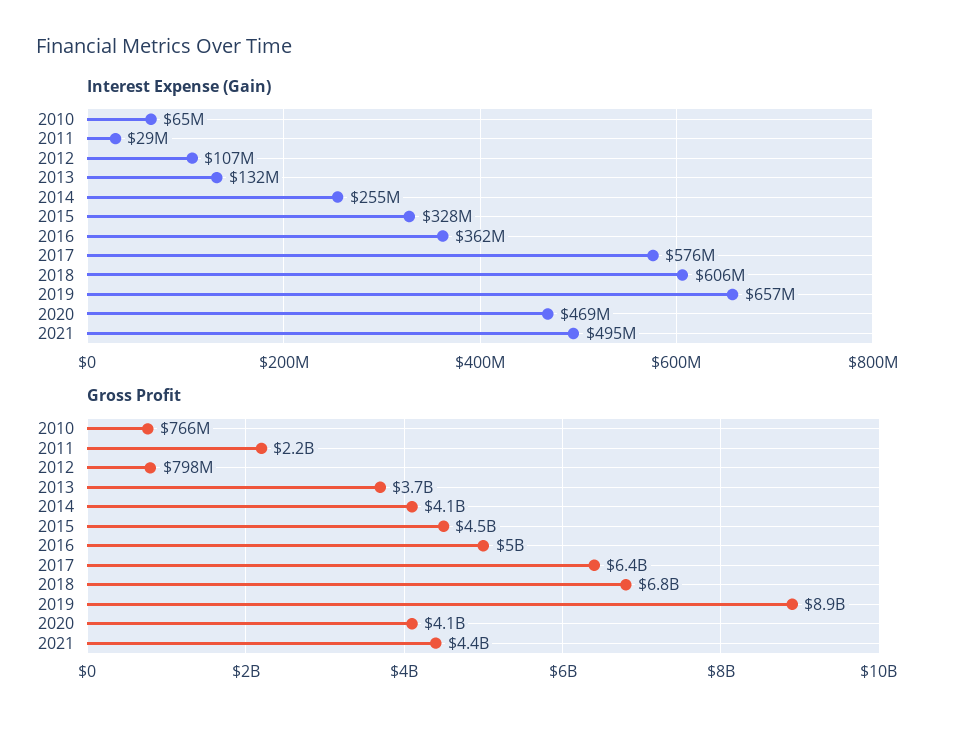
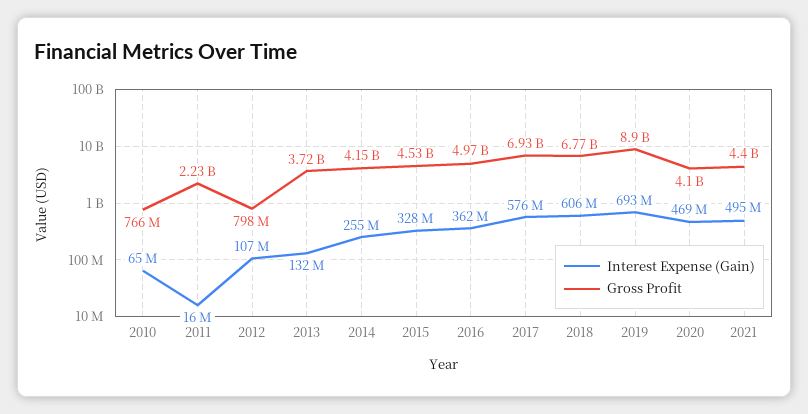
Interest Expense (Gain), 2011: 29000000 -> 16000000
Interest Expense (Gain), 2019: 657000000 -> 693000000
Gross Profit, 2017: 6400000000 -> 6930000000

